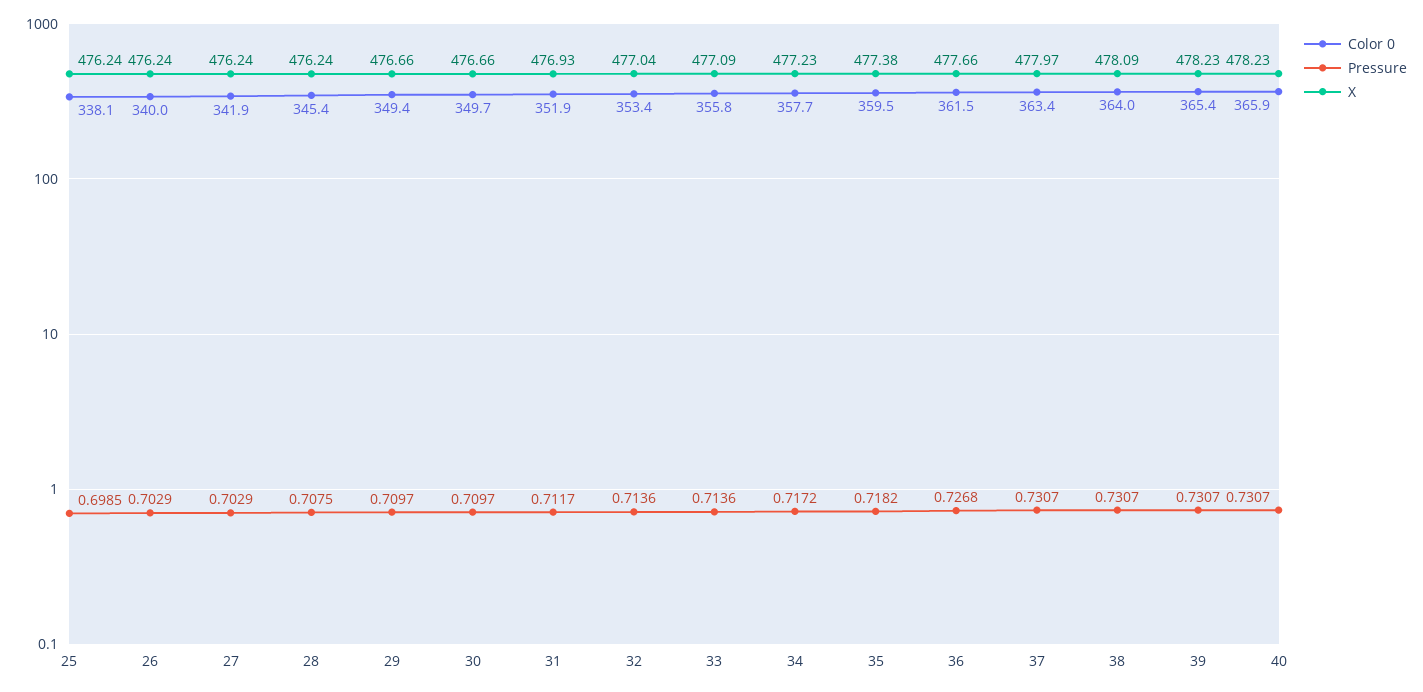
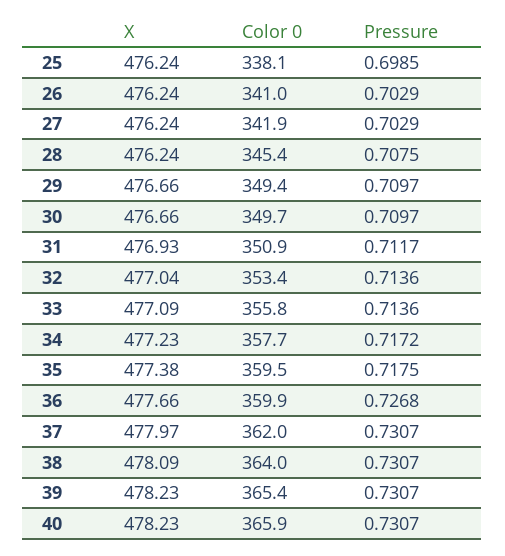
Color 0, 26: 340 -> 341
Color 0, 31: 351.9 -> 350.9
Pressure, 35: 0.7182 -> 0.7175
Color 0, 36: 361.5 -> 359.9
Color 0, 37: 363.4 -> 362

